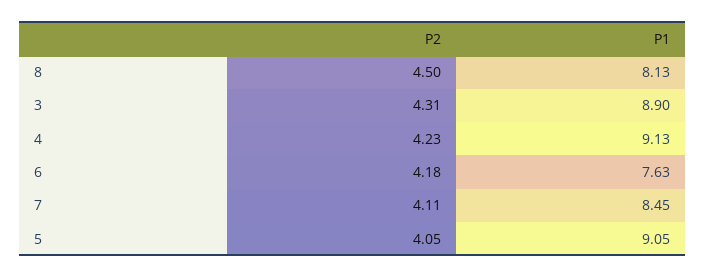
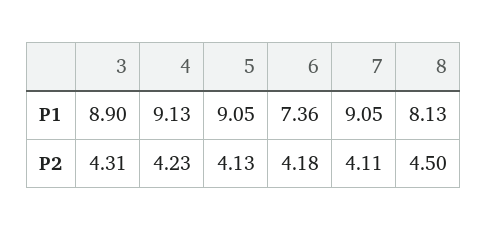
P1, 6: 7.63 -> 7.36
P1, 7: 8.45 -> 9.05
P2, 5: 4.05 -> 4.13

